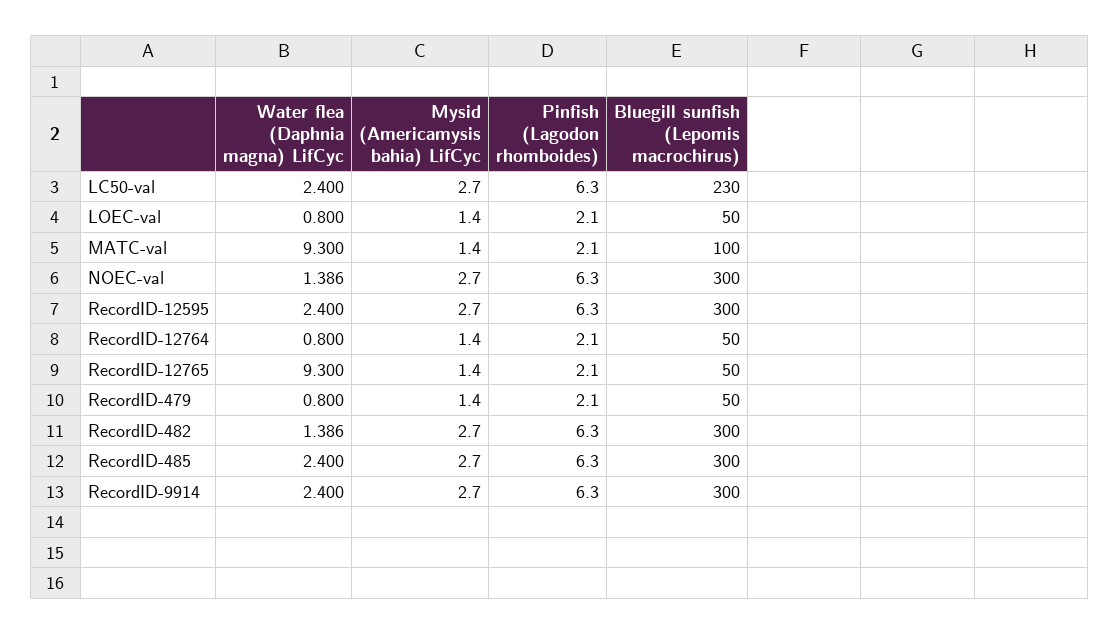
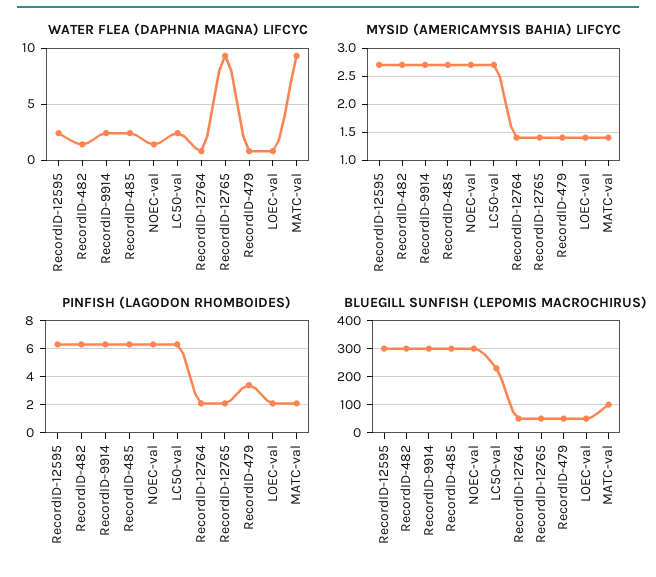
Pinfish (Lagodon rhomboides), RecordID-479: 2.1 -> 3.5

